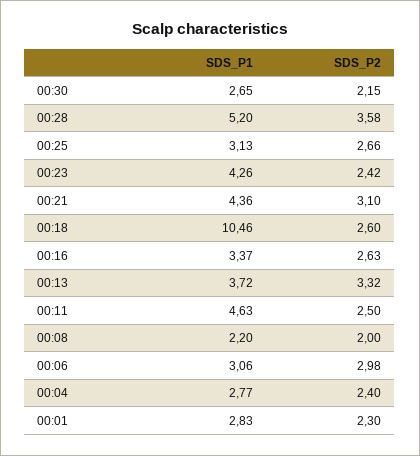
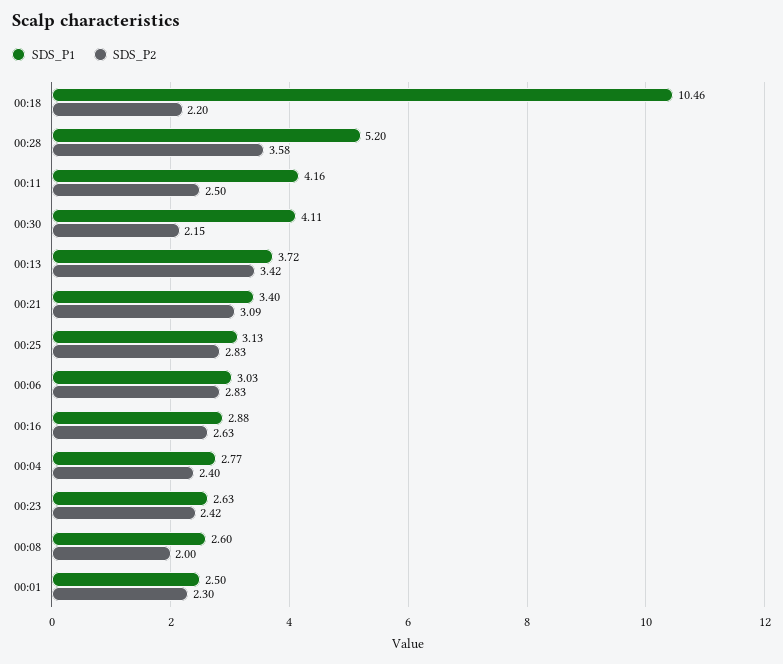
SDS_P1, 00:30: 2.65 -> 4.11
SDS_P2, 00:25: 2.66 -> 2.83
SDS_P1, 00:23: 4.26 -> 2.63
SDS_P1, 00:21: 4.36 -> 3.4
SDS_P2, 00:21: 3.1 -> 3.09
SDS_P2, 00:18: 2.6 -> 2.2
SDS_P1, 00:16: 3.37 -> 2.88
SDS_P2, 00:13: 3.32 -> 3.42
SDS_P1, 00:11: 4.63 -> 4.16
SDS_P1, 00:08: 2.2 -> 2.6
SDS_P1, 00:06: 3.06 -> 3.03
SDS_P2, 00:06: 2.98 -> 2.83
SDS_P1, 00:01: 2.83 -> 2.5

